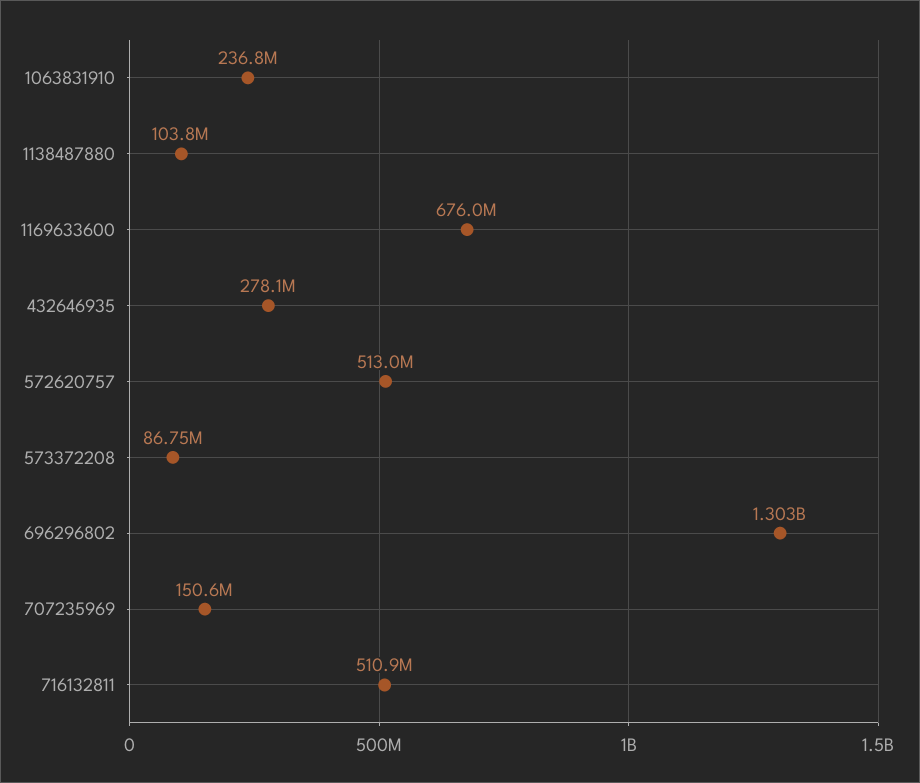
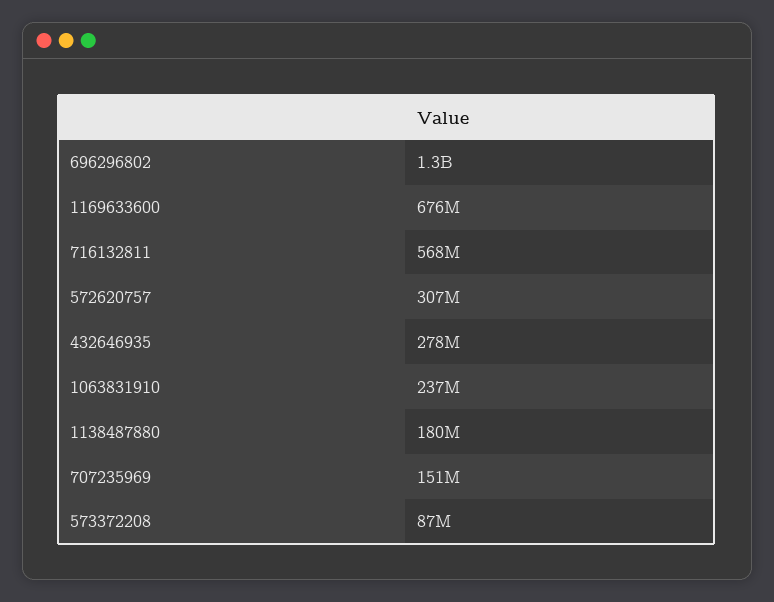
1138487880: 103800000 -> 180000000
572620757: 513000000 -> 307000000
716132811: 510900000 -> 568000000

